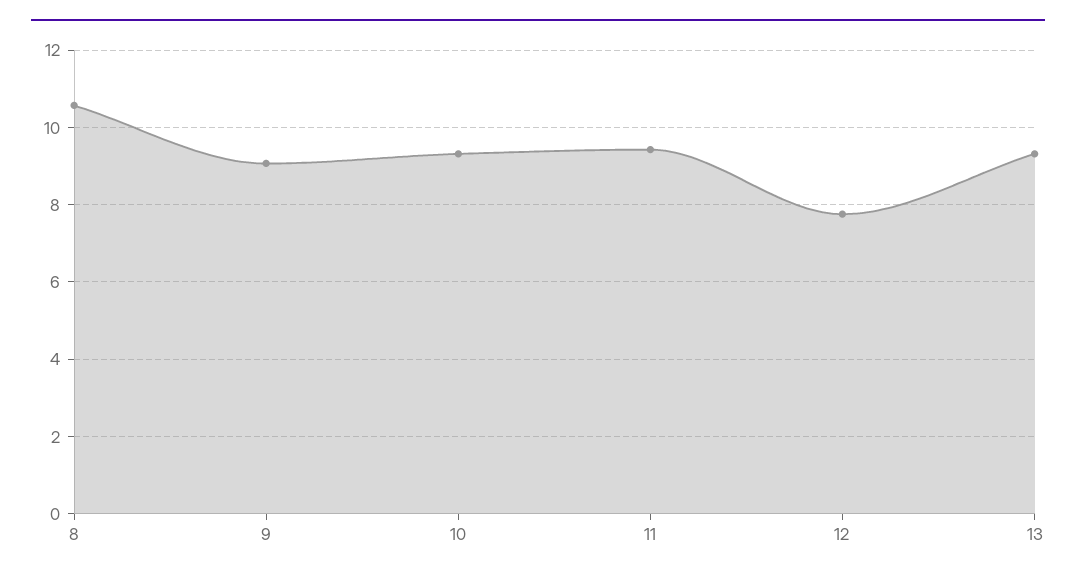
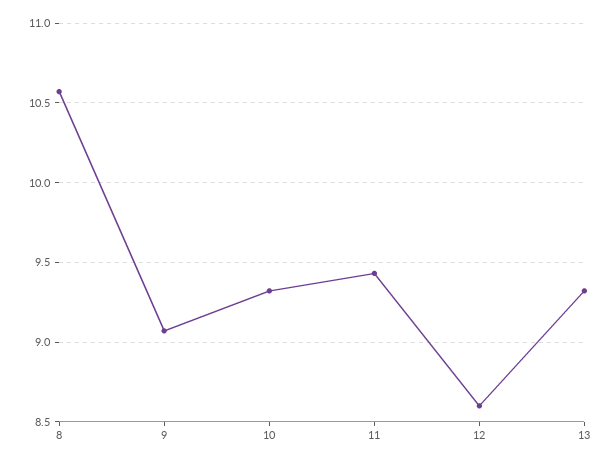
12: 7.8 -> 8.6

